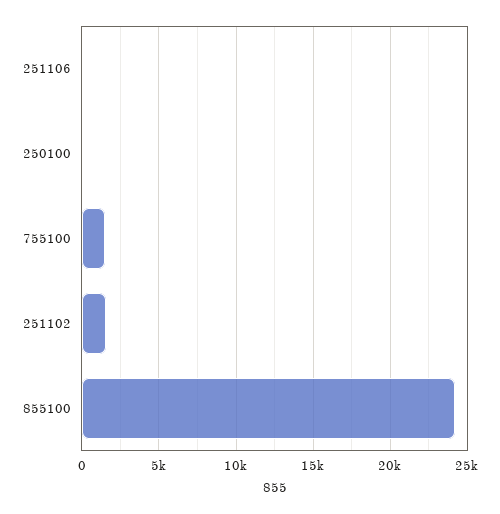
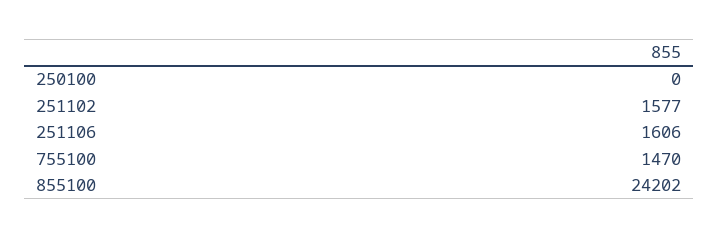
251106: 0 -> 1606

